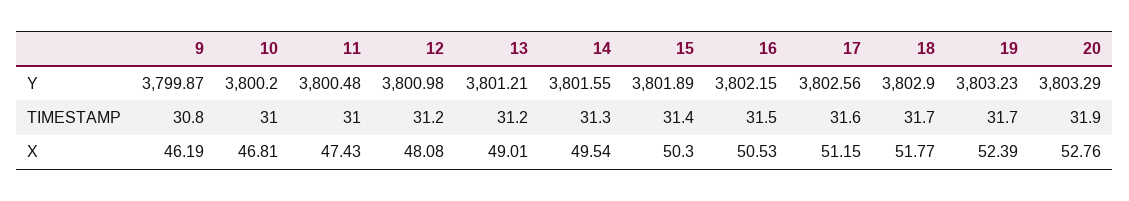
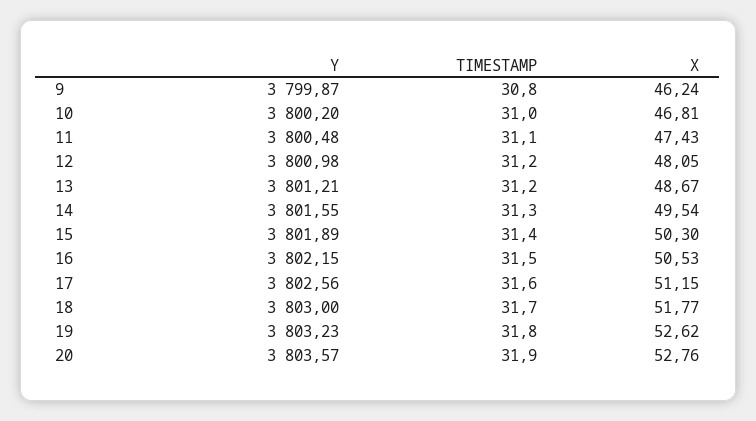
18, Y: 3802.9 -> 3803
20, Y: 3803.29 -> 3803.57
11, TIMESTAMP: 31 -> 31.1
19, TIMESTAMP: 31.7 -> 31.8
9, X: 46.19 -> 46.24
12, X: 48.08 -> 48.05
13, X: 49.01 -> 48.67
19, X: 52.39 -> 52.62

